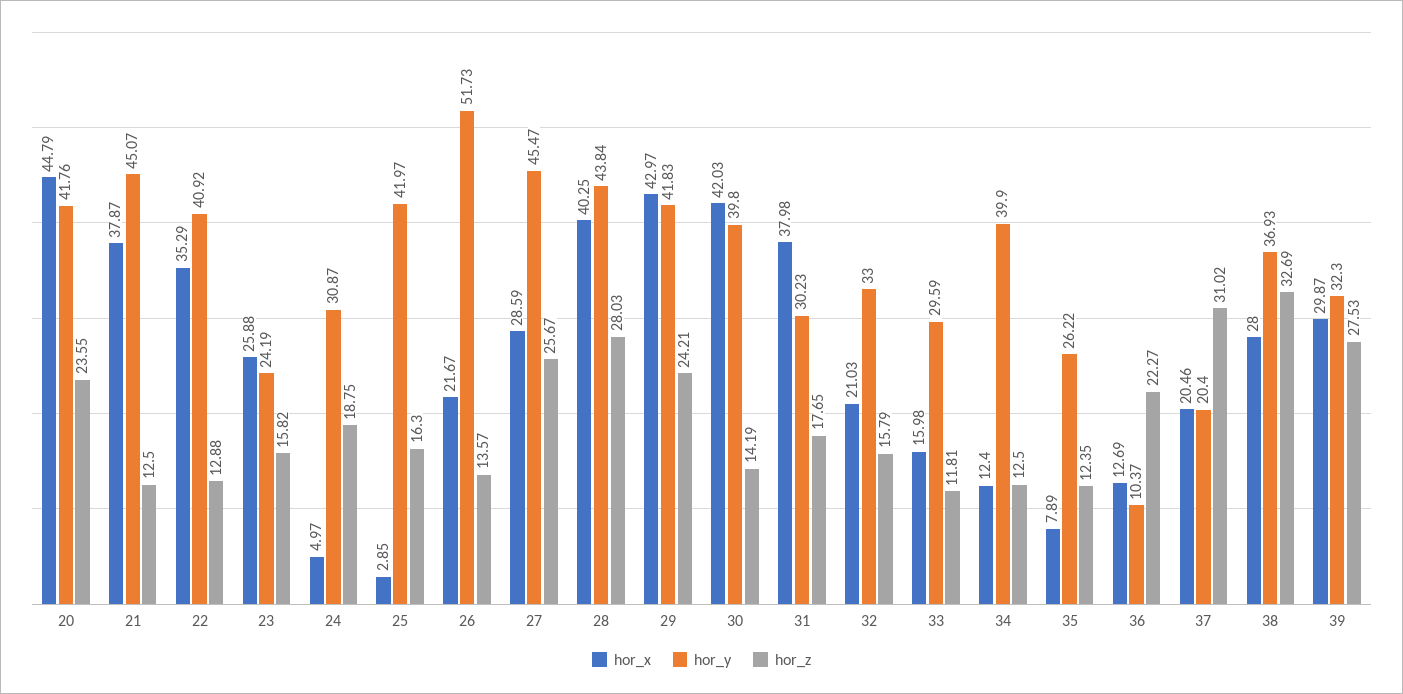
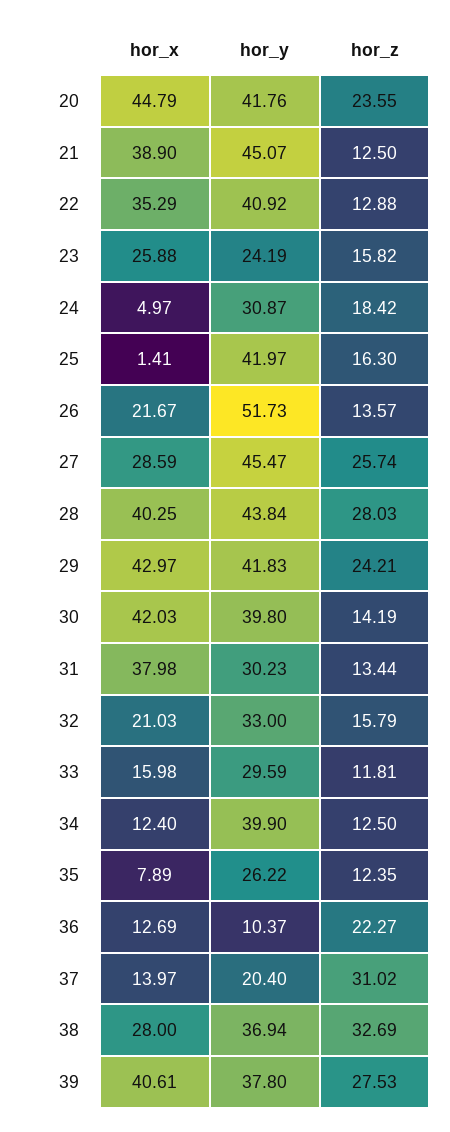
hor_x, 21: 37.87 -> 38.9
hor_z, 24: 18.75 -> 18.42
hor_x, 25: 2.85 -> 1.41
hor_z, 27: 25.67 -> 25.74
hor_z, 31: 17.65 -> 13.44
hor_x, 37: 20.46 -> 13.97
hor_y, 38: 36.93 -> 36.94
hor_x, 39: 29.87 -> 40.61
hor_y, 39: 32.3 -> 37.8

